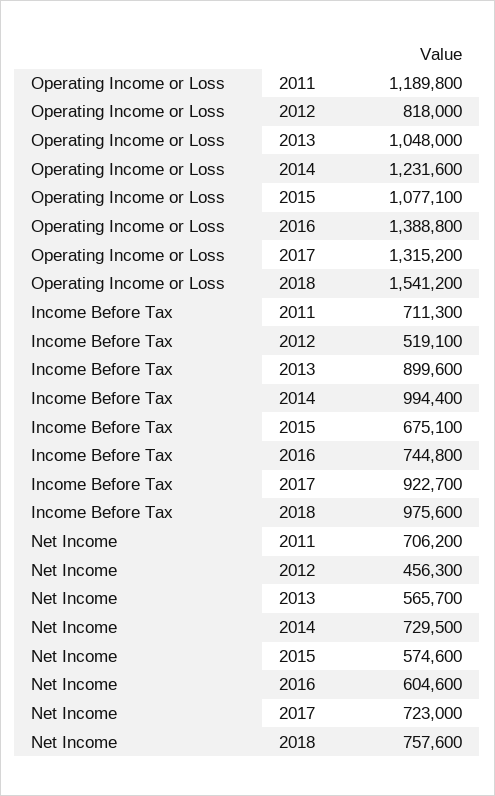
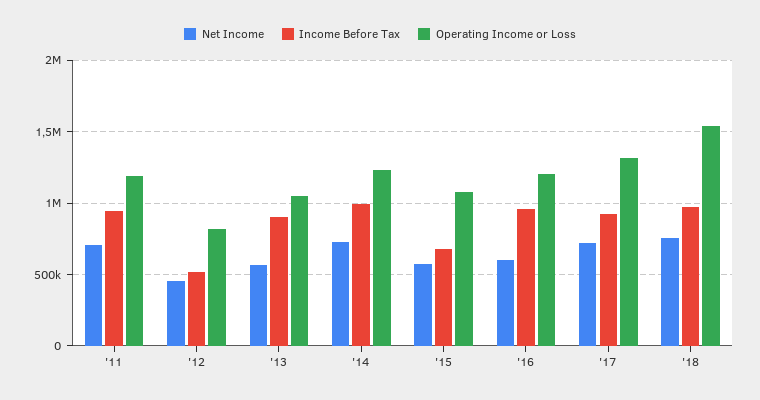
Operating Income or Loss, 2016: 1388800 -> 1200000
Income Before Tax, 2011: 711300 -> 950000
Income Before Tax, 2016: 744800 -> 950000

